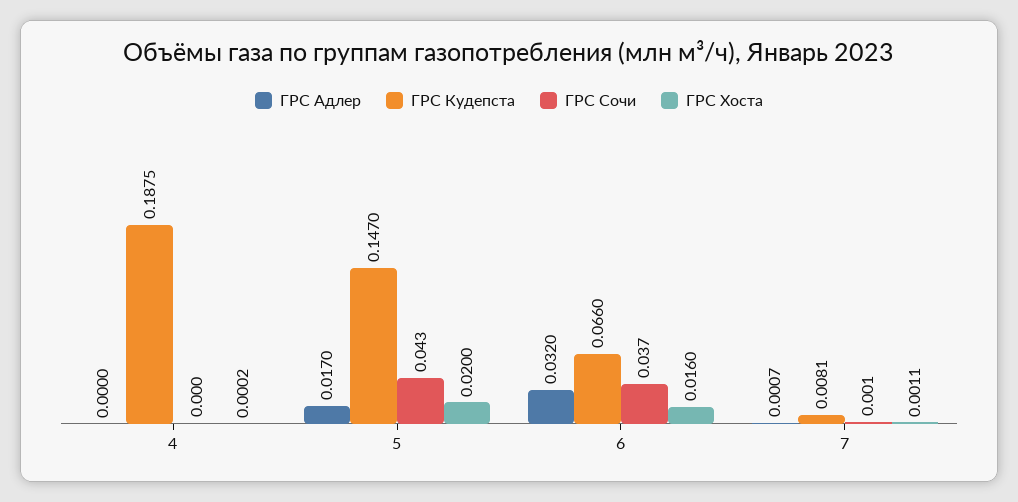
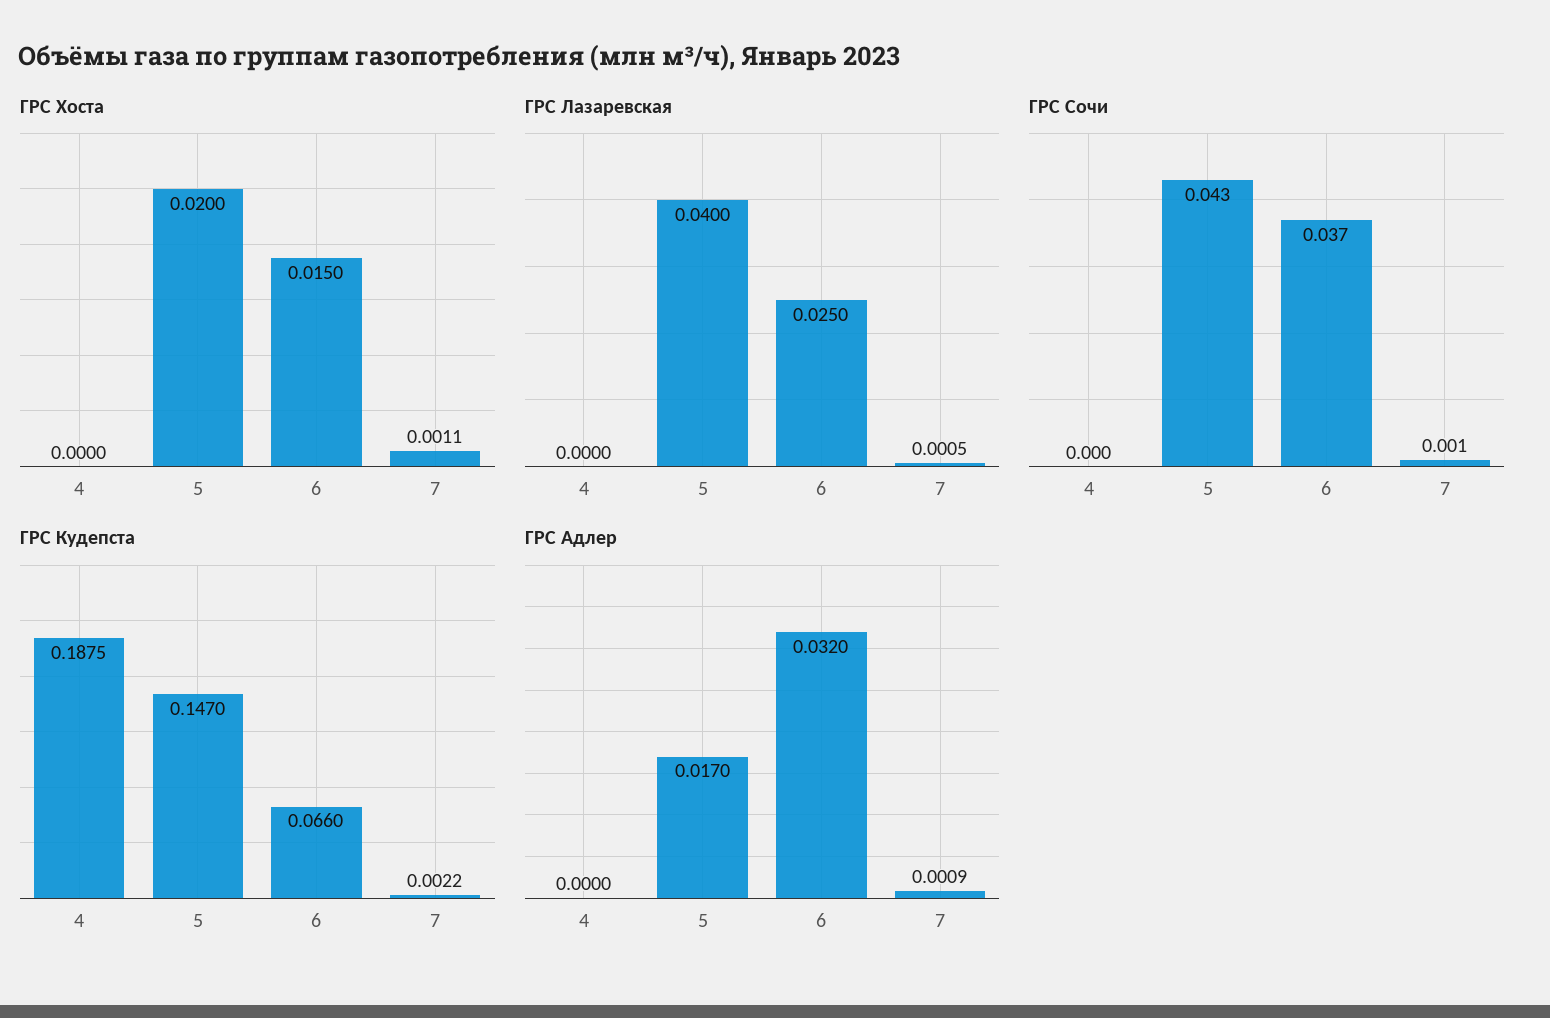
ГРС Хоста, 4: 0.0002 -> 0
ГРС Хоста, 6: 0.016 -> 0.015
ГРС Адлер, 7: 0.0007 -> 0.0009
ГРС Кудепста, 7: 0.0081 -> 0.0022
ГРС Лазаревская, 4: none -> 0
ГРС Лазаревская, 5: none -> 0.04
ГРС Лазаревская, 6: none -> 0.025
ГРС Лазаревская, 7: none -> 0.0005

